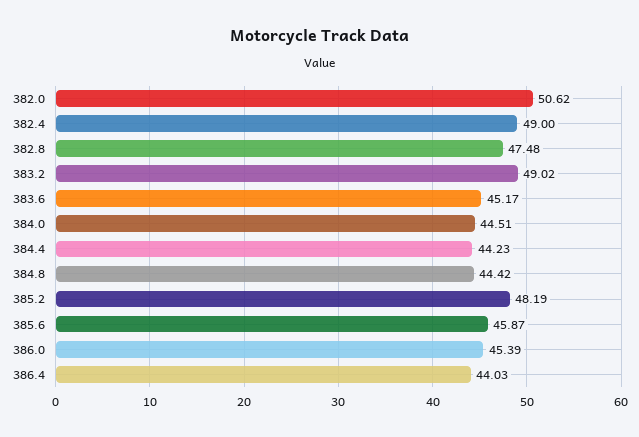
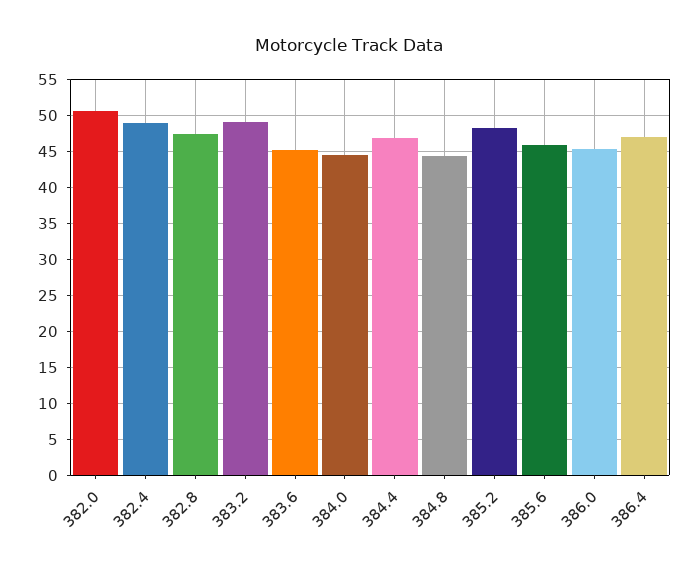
384.4: 44.23 -> 47
386.4: 44.03 -> 47

